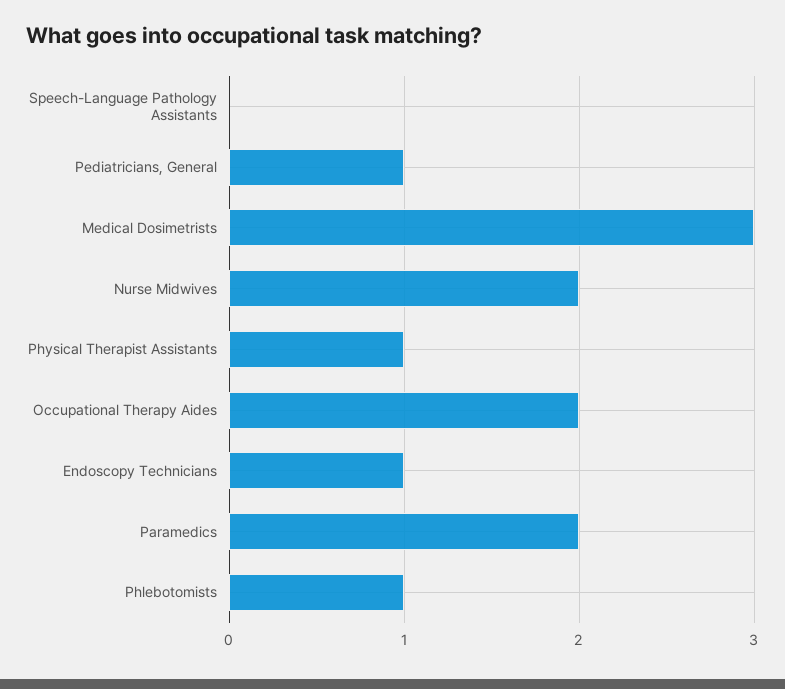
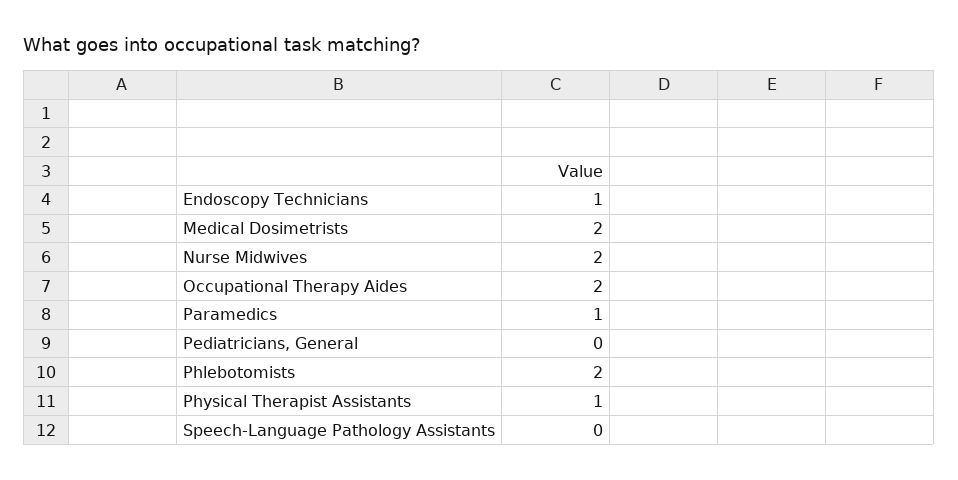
Pediatricians, General: 1 -> 0
Medical Dosimetrists: 3 -> 2
Paramedics: 2 -> 1
Phlebotomists: 1 -> 2

